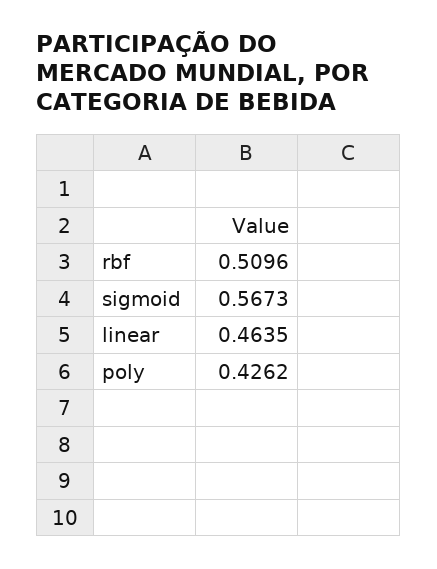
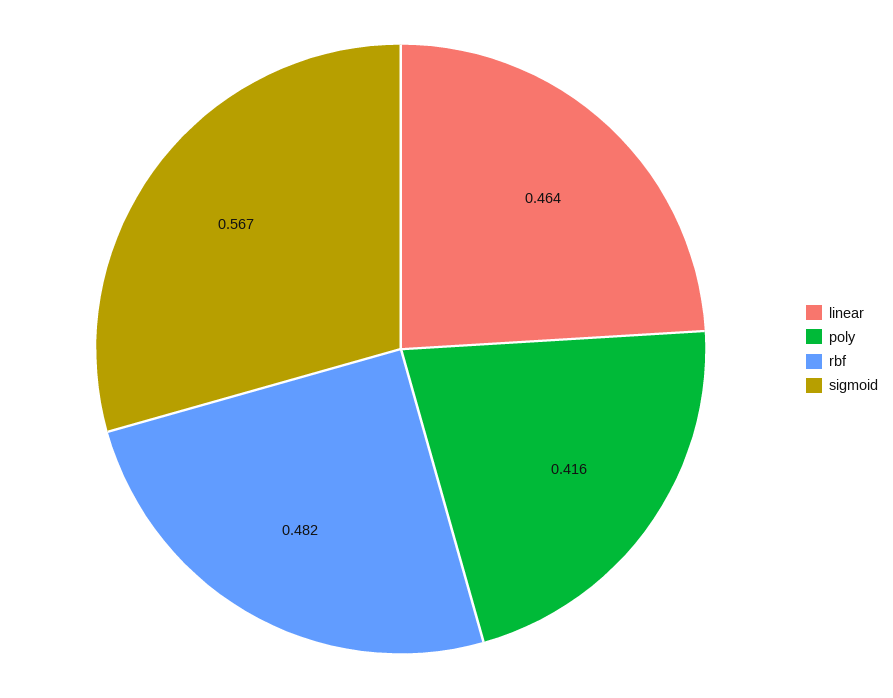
rbf: 0.5096 -> 0.482
poly: 0.4262 -> 0.416

